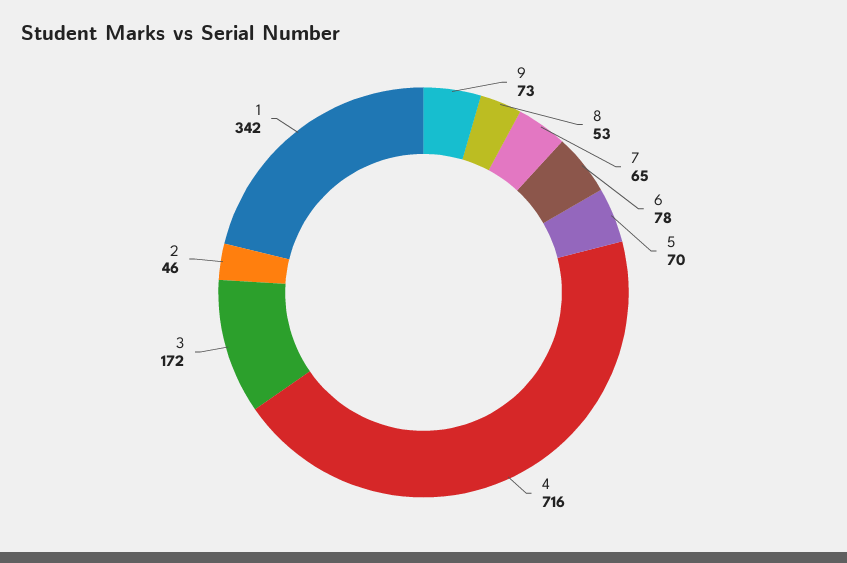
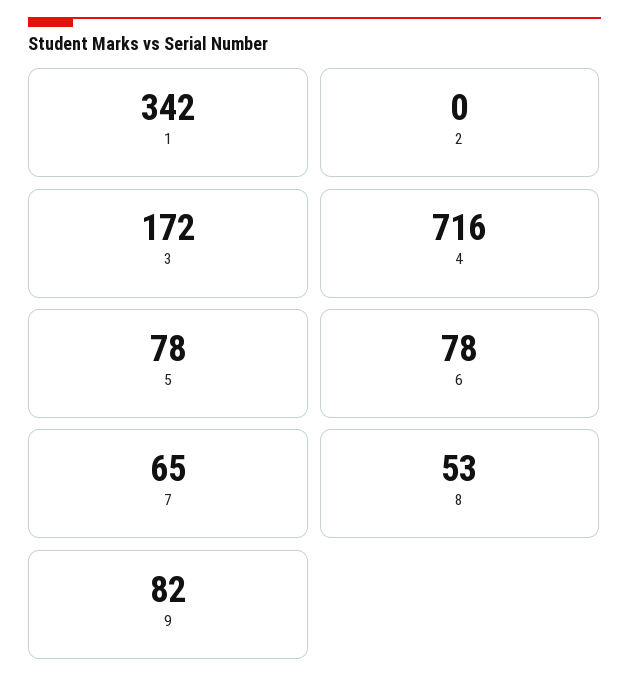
9: 73 -> 82
5: 70 -> 78
2: 46 -> 0

